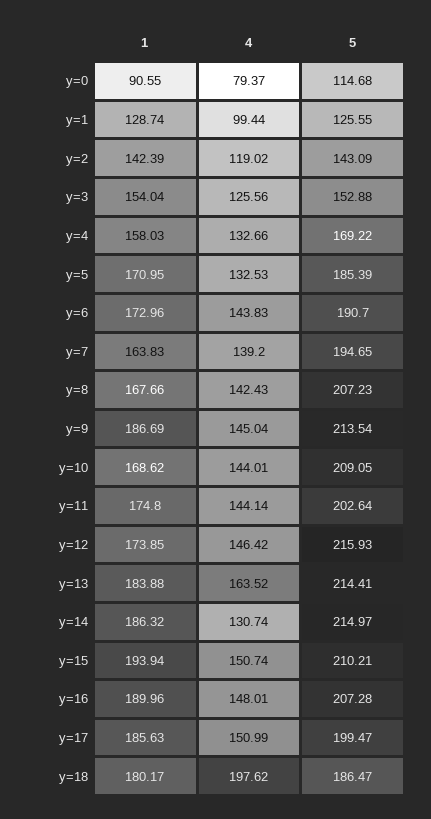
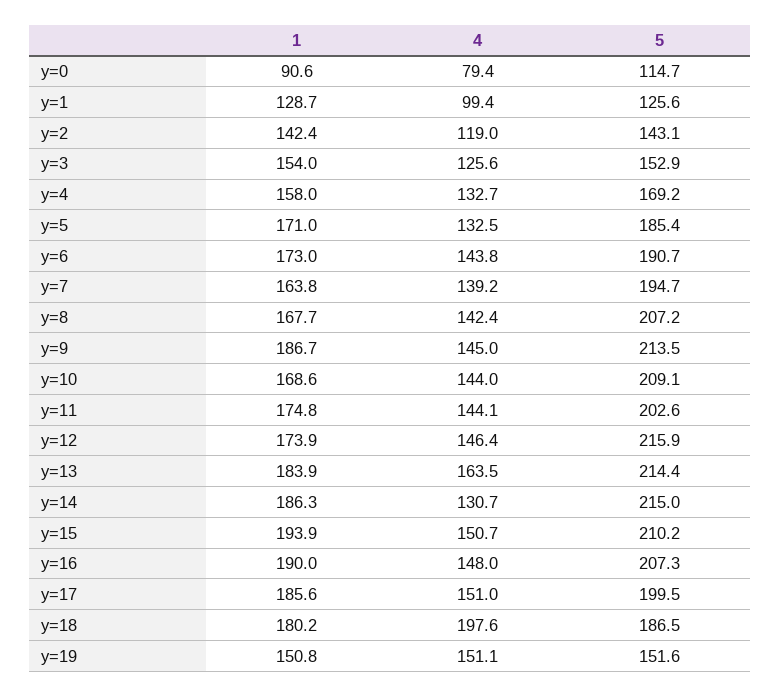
1, y=19: none -> 150.8
4, y=19: none -> 151.1
5, y=19: none -> 151.6

